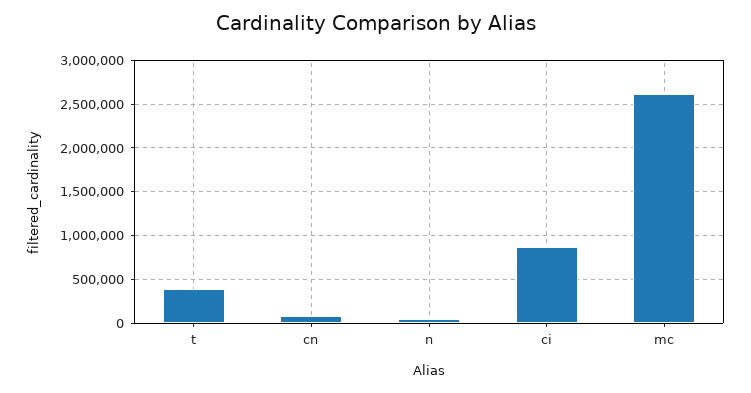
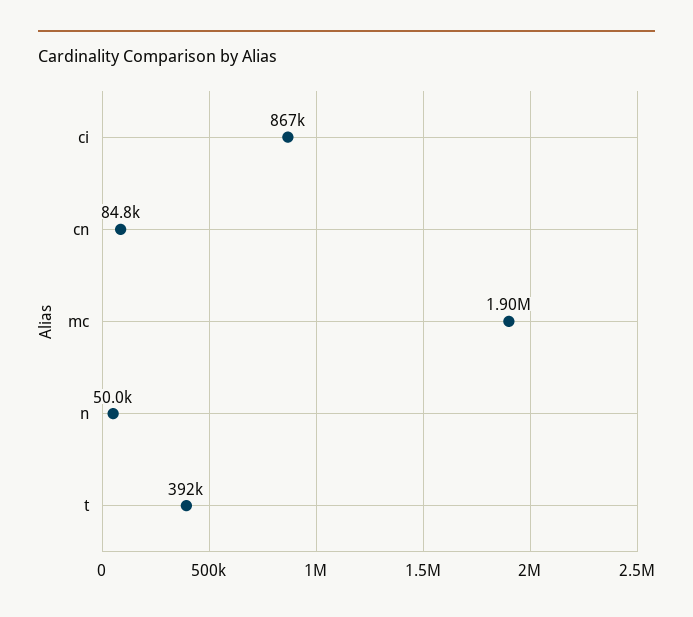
mc: 2600000 -> 1900000

